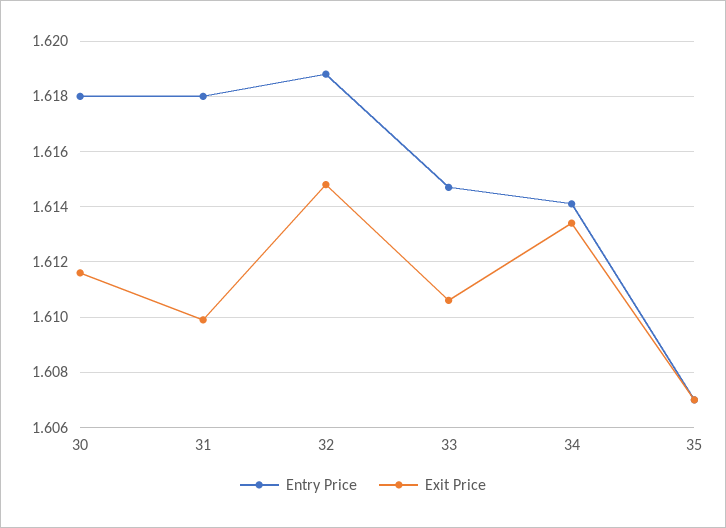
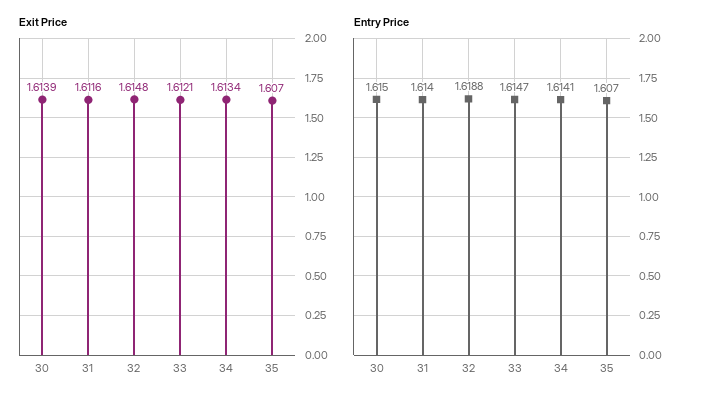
Entry Price, 30: 1.618 -> 1.615
Exit Price, 30: 1.6115 -> 1.6139
Entry Price, 31: 1.618 -> 1.614
Exit Price, 31: 1.61 -> 1.6116
Exit Price, 33: 1.6105 -> 1.6121

